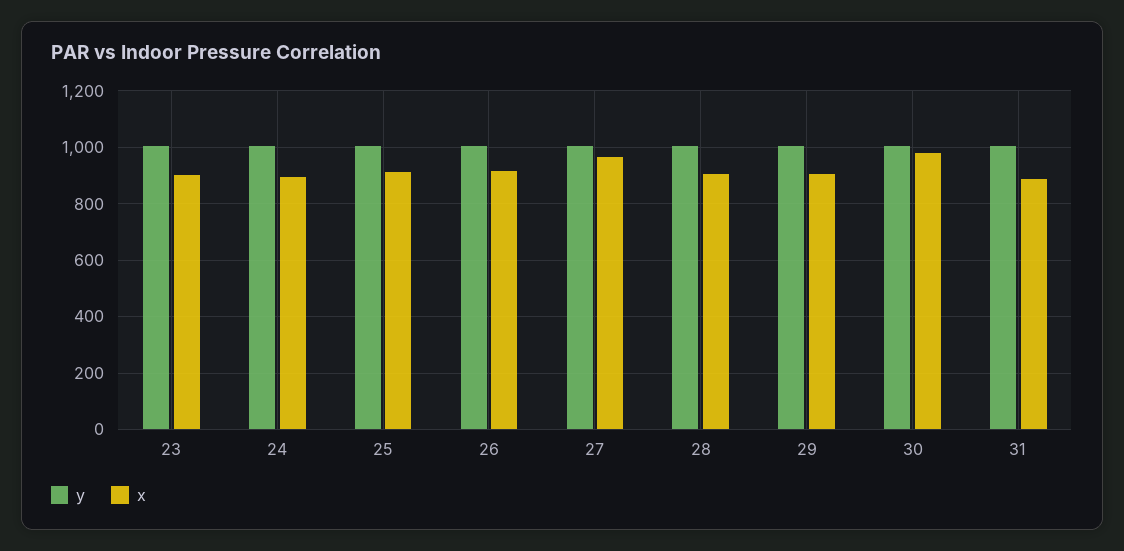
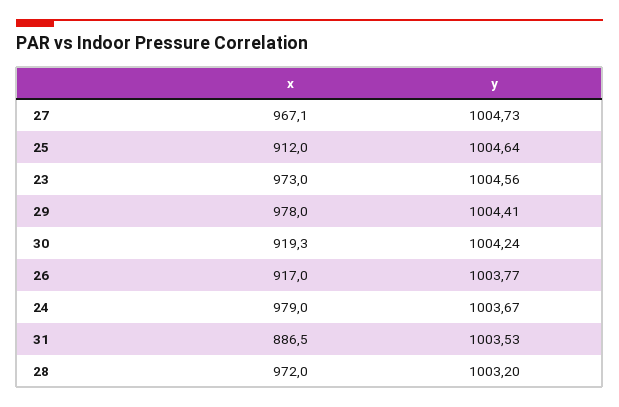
x, 23: 900 -> 973
x, 24: 900 -> 979
x, 28: 900 -> 972
x, 29: 900 -> 978
x, 30: 975 -> 919.3

